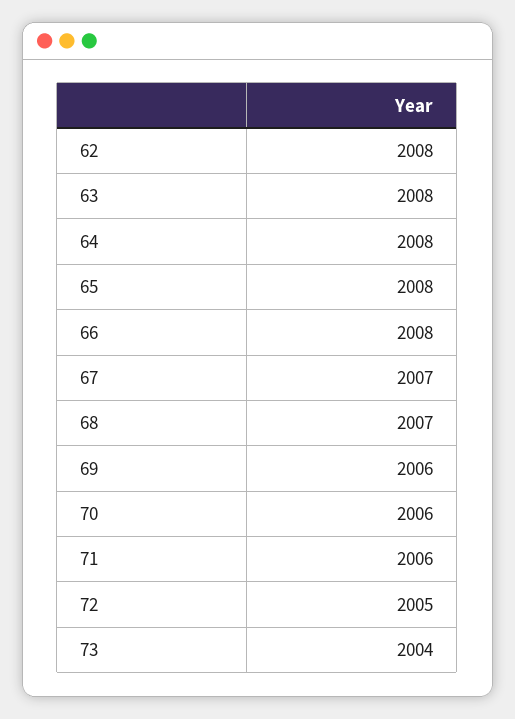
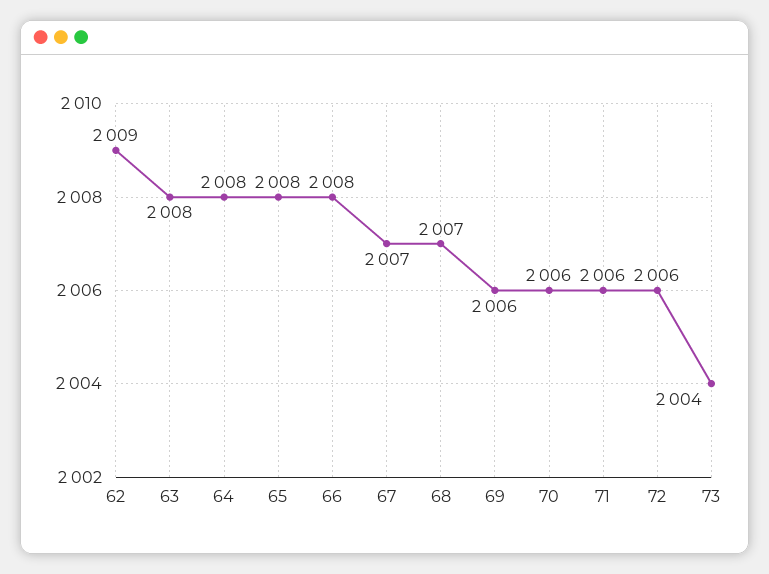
62: 2008 -> 2009
72: 2005 -> 2006

